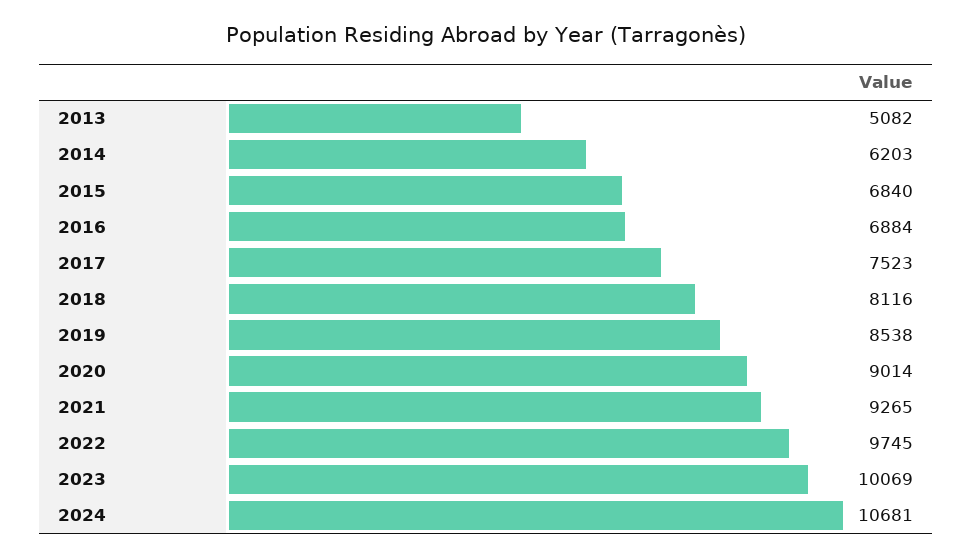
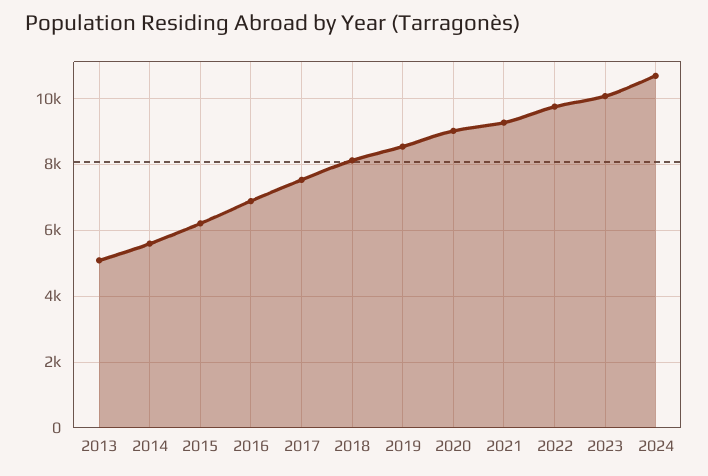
2014: 6203 -> 5600
2015: 6840 -> 6200

